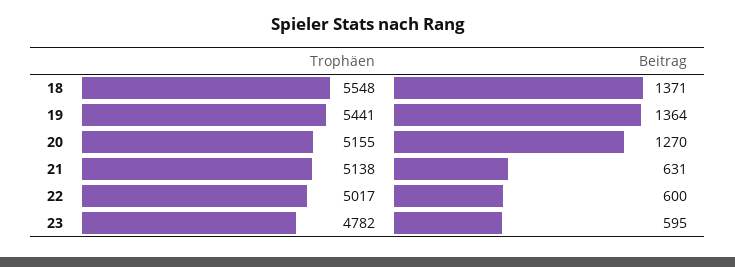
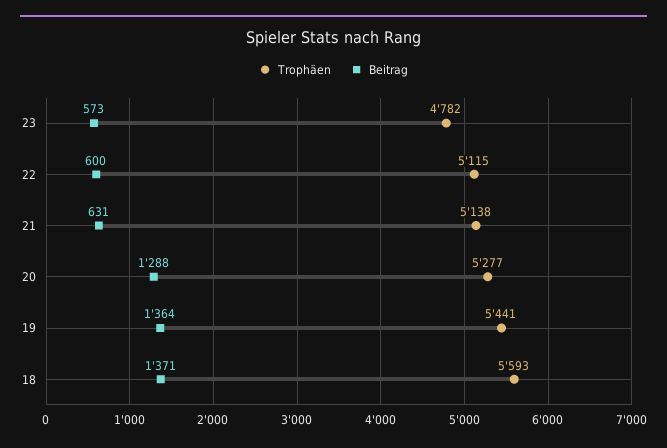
Trophäen, 18: 5548 -> 5593
Trophäen, 20: 5155 -> 5277
Beitrag, 20: 1270 -> 1288
Trophäen, 22: 5017 -> 5115
Beitrag, 23: 595 -> 573

